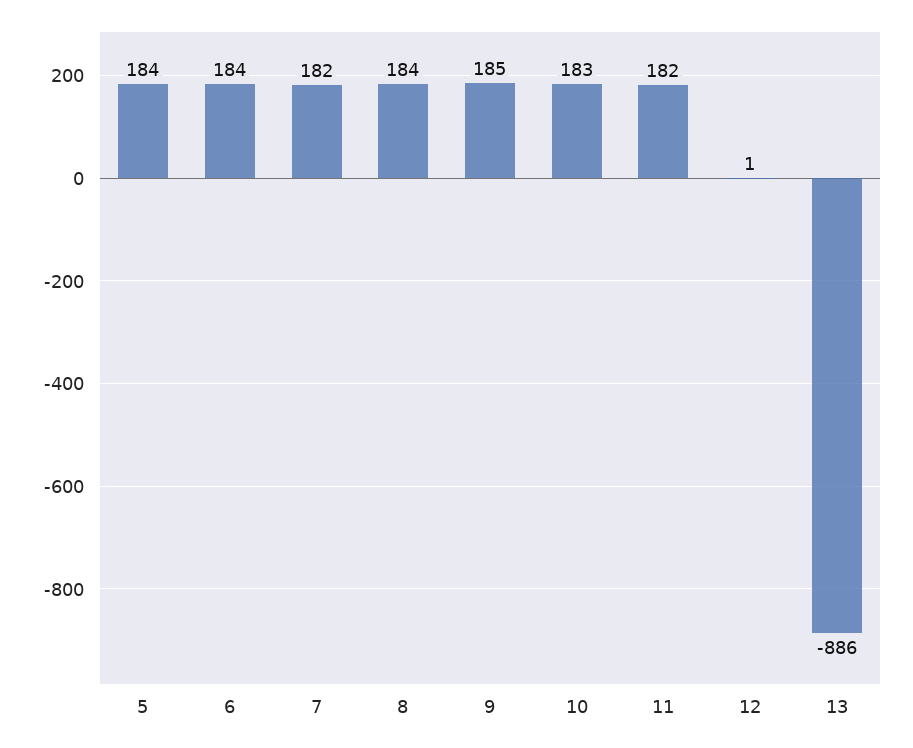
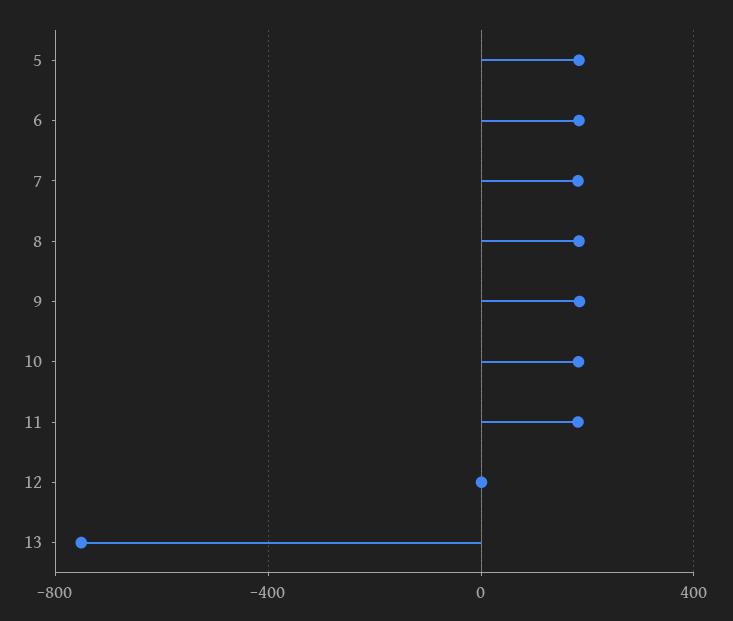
13: -886 -> -750

